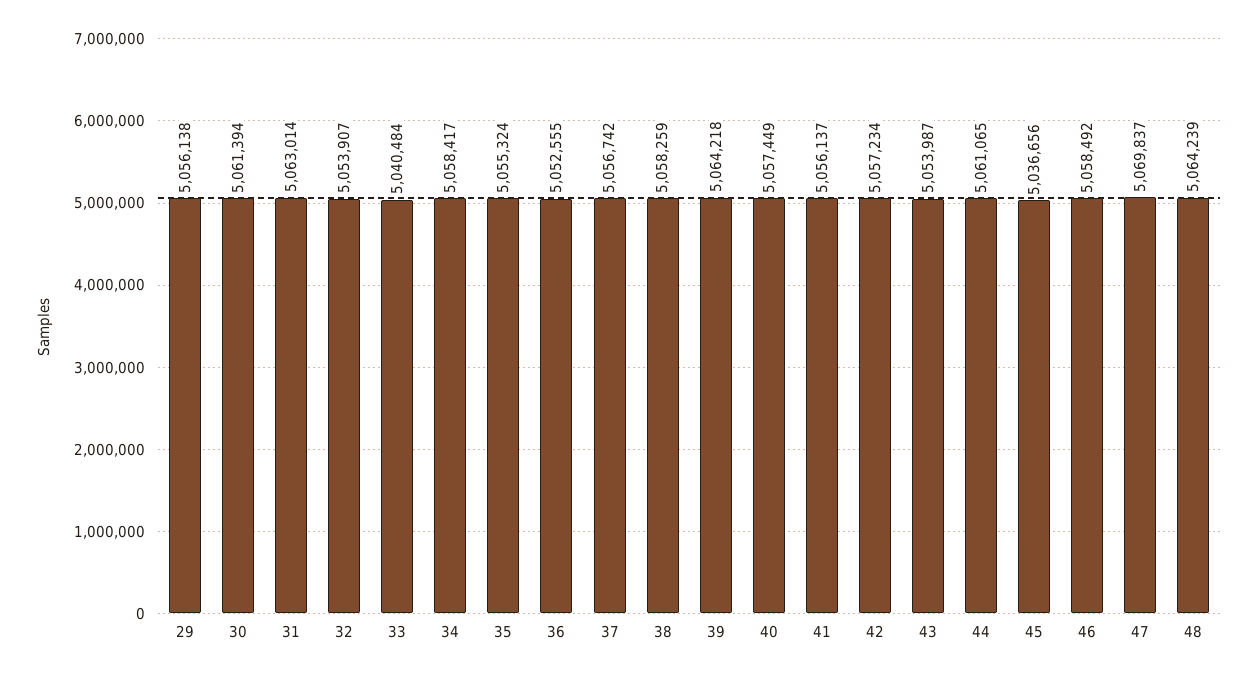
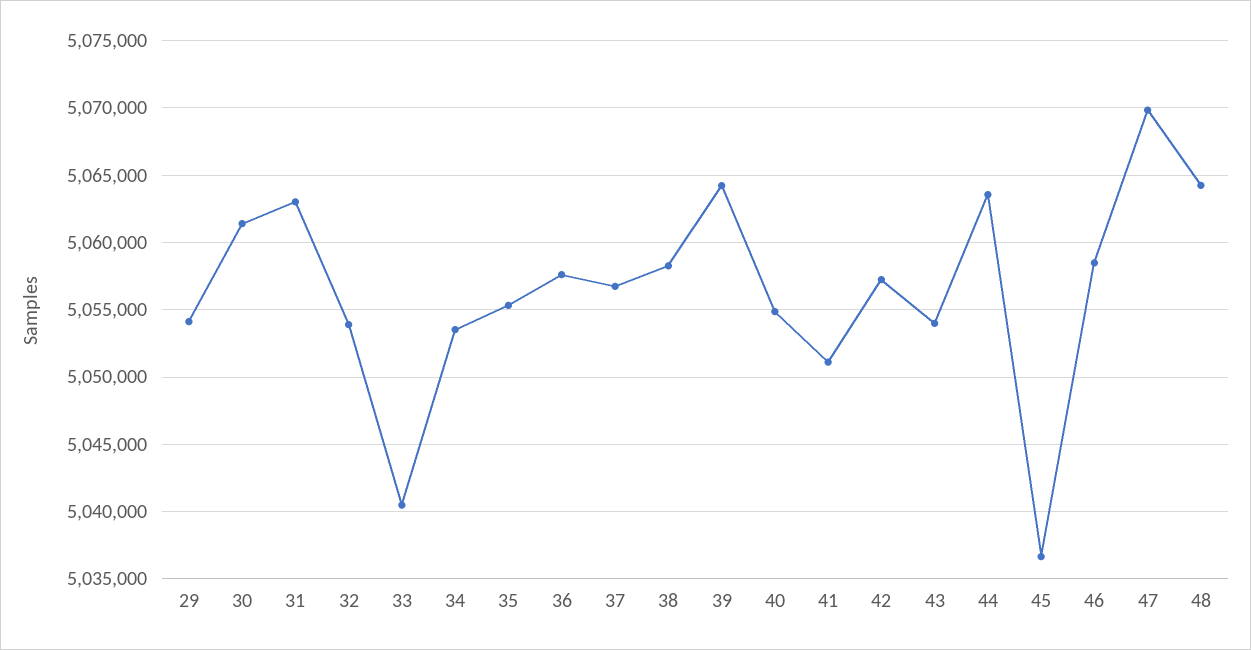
29: 5056138 -> 5054000
34: 5058417 -> 5053500
36: 5052555 -> 5057500
40: 5057449 -> 5055000
41: 5056137 -> 5051000
44: 5061065 -> 5063500

